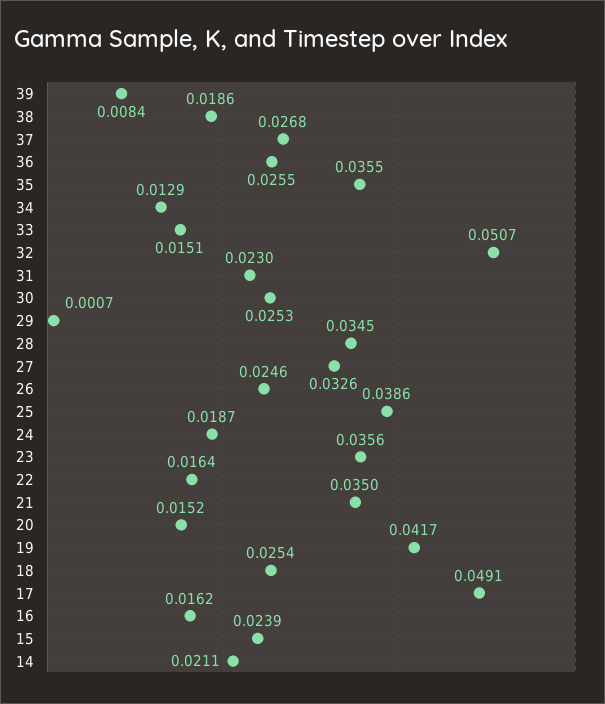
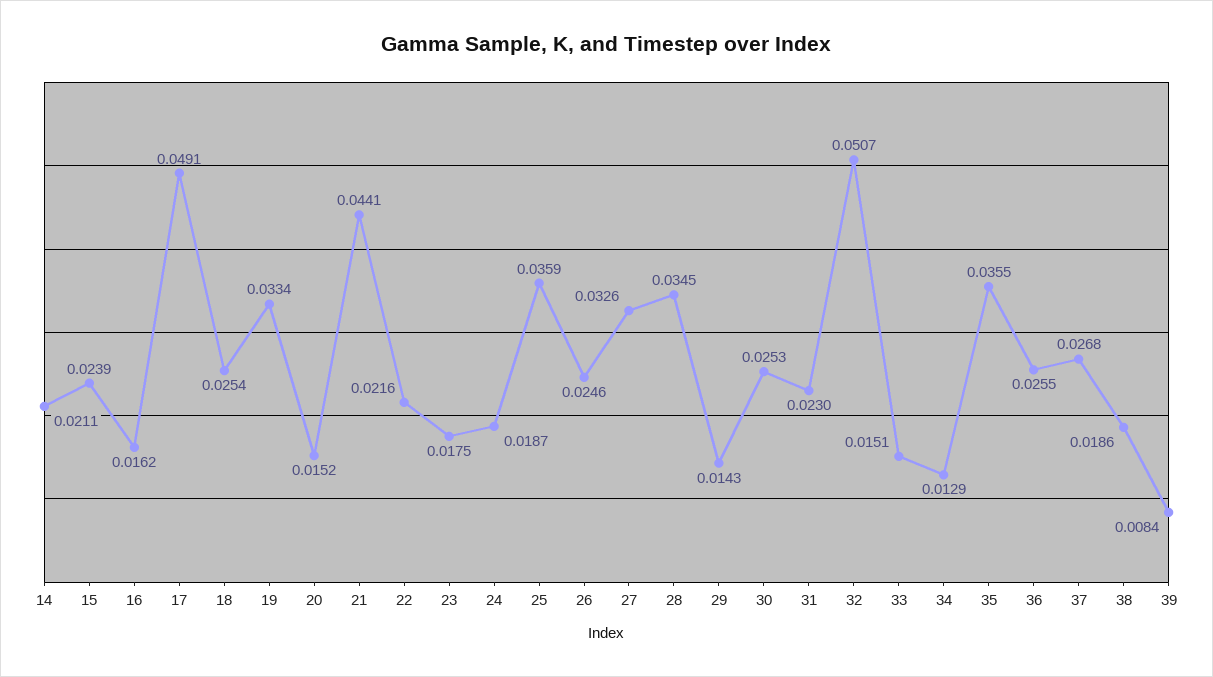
29: 0.0007 -> 0.0143
25: 0.0386 -> 0.0359
23: 0.0356 -> 0.0175
22: 0.0164 -> 0.0216
21: 0.035 -> 0.0441
19: 0.0417 -> 0.0334

